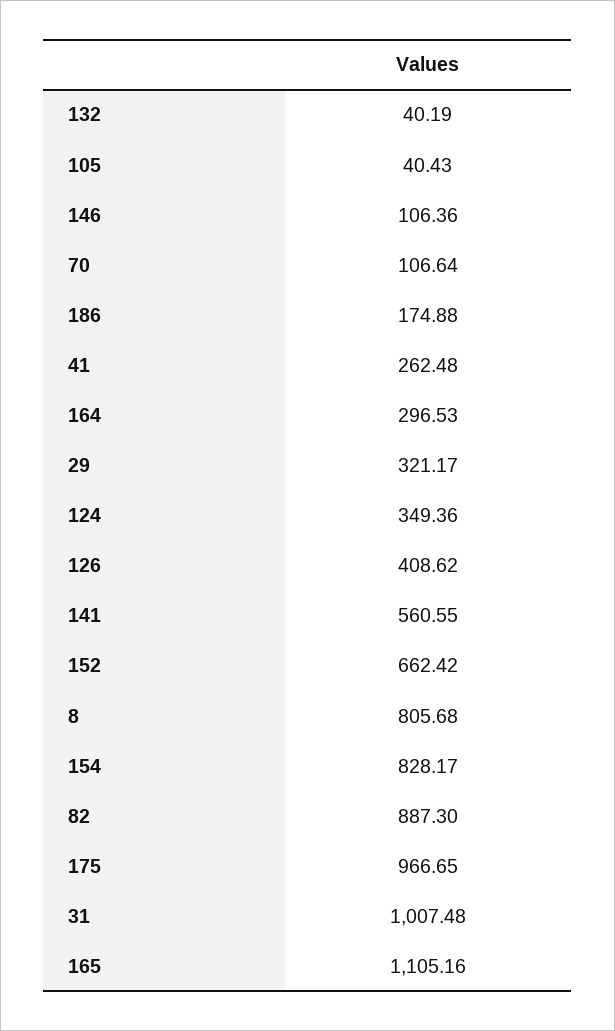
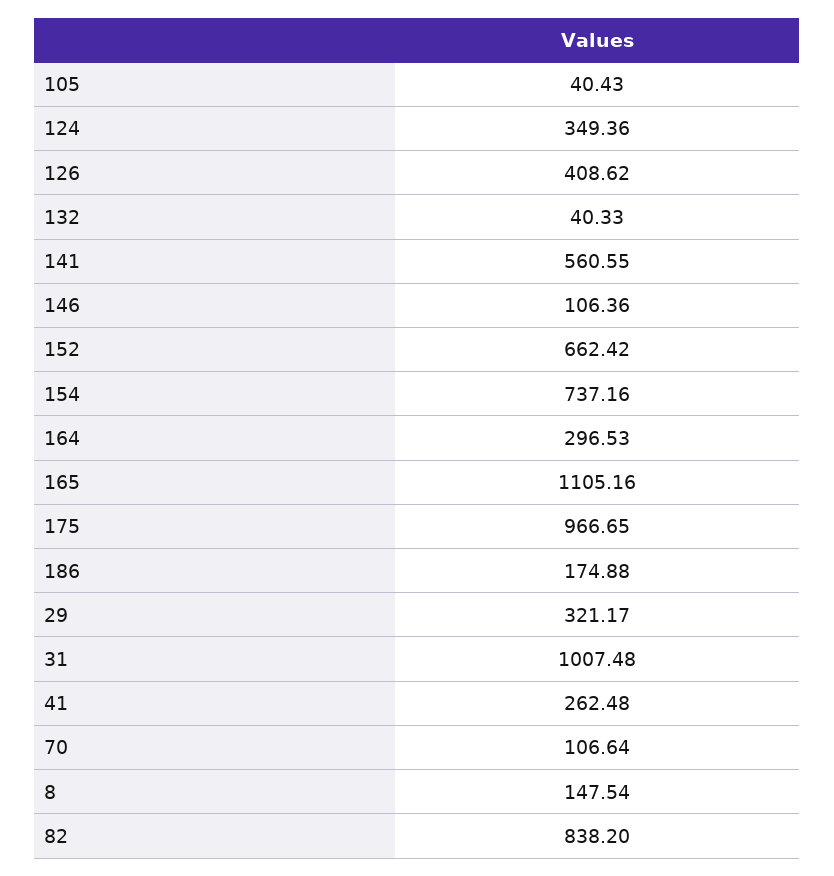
132: 40.19 -> 40.33
8: 805.68 -> 147.54
154: 828.17 -> 737.16
82: 887.3 -> 838.2

